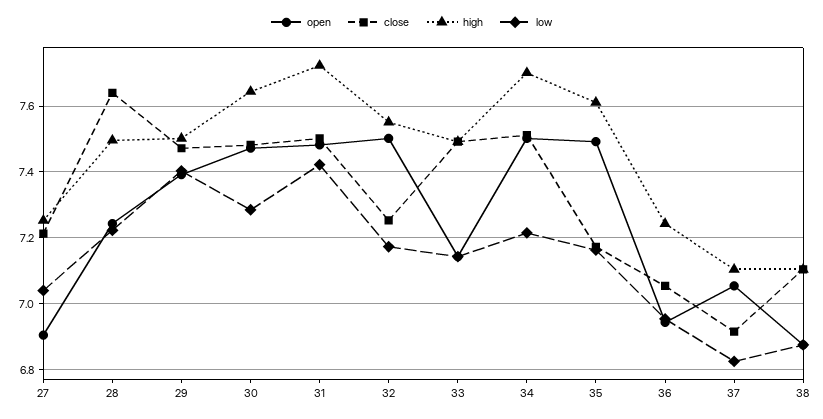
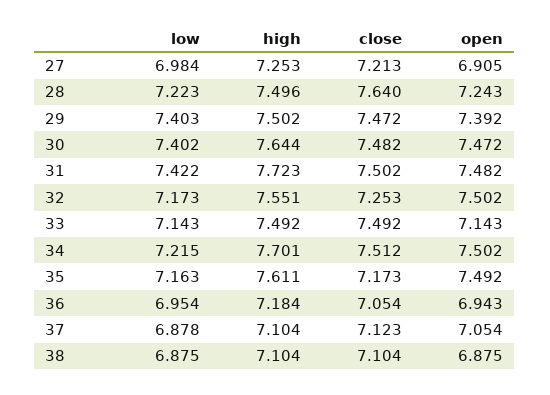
low, 27: 7.04 -> 6.984
low, 30: 7.28 -> 7.402
high, 36: 7.24 -> 7.184
close, 37: 6.92 -> 7.123
low, 37: 6.82 -> 6.878

